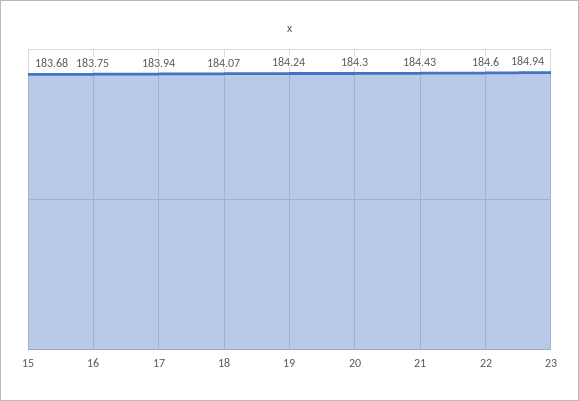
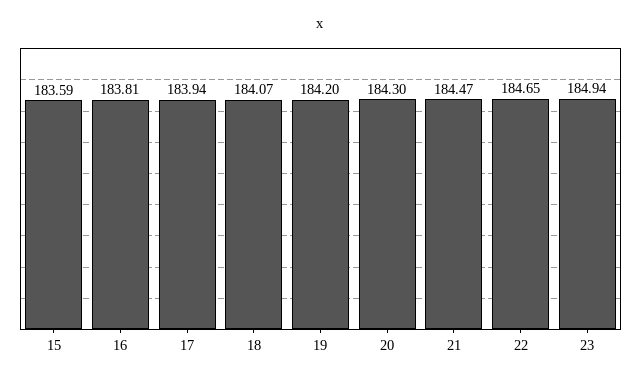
15: 183.68 -> 183.59
16: 183.75 -> 183.81
19: 184.24 -> 184.2
21: 184.43 -> 184.47
22: 184.6 -> 184.65

